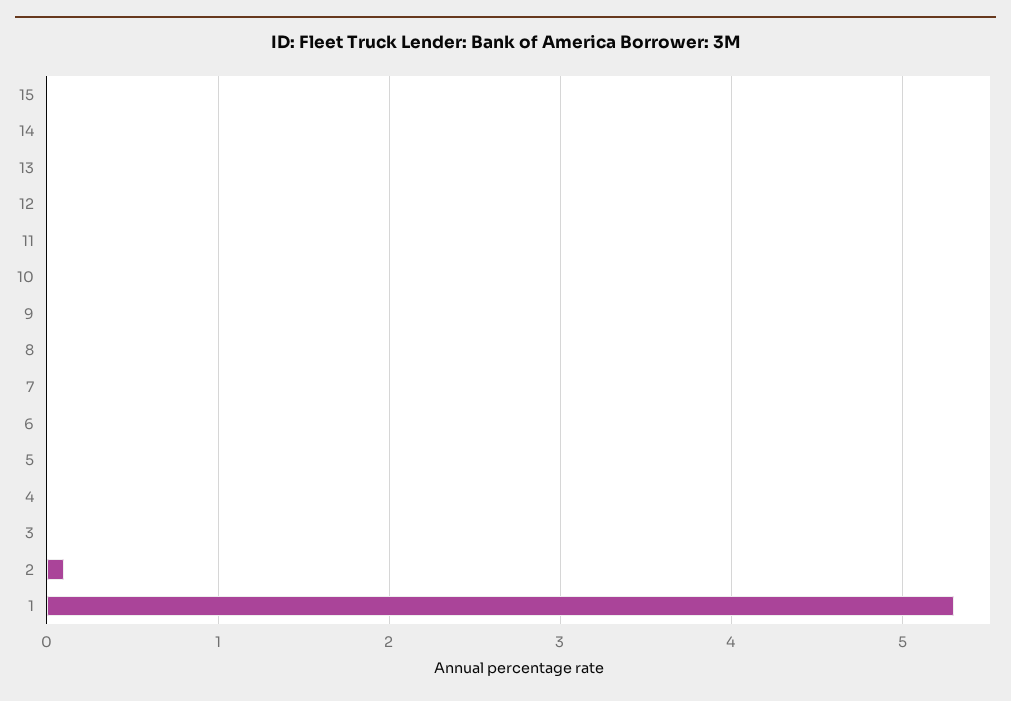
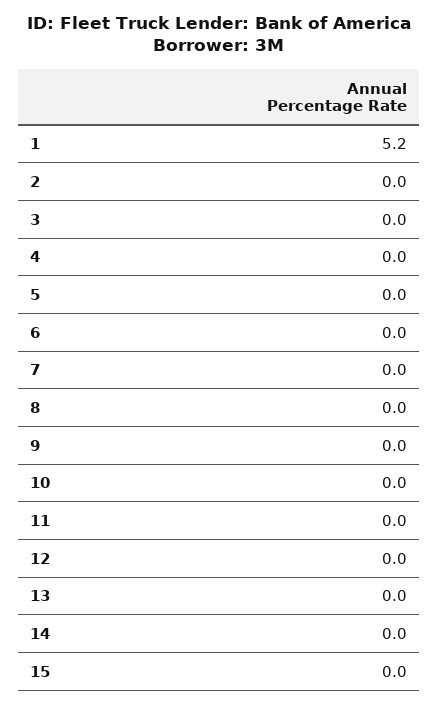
2: 0.1 -> 0
1: 5.3 -> 5.2

